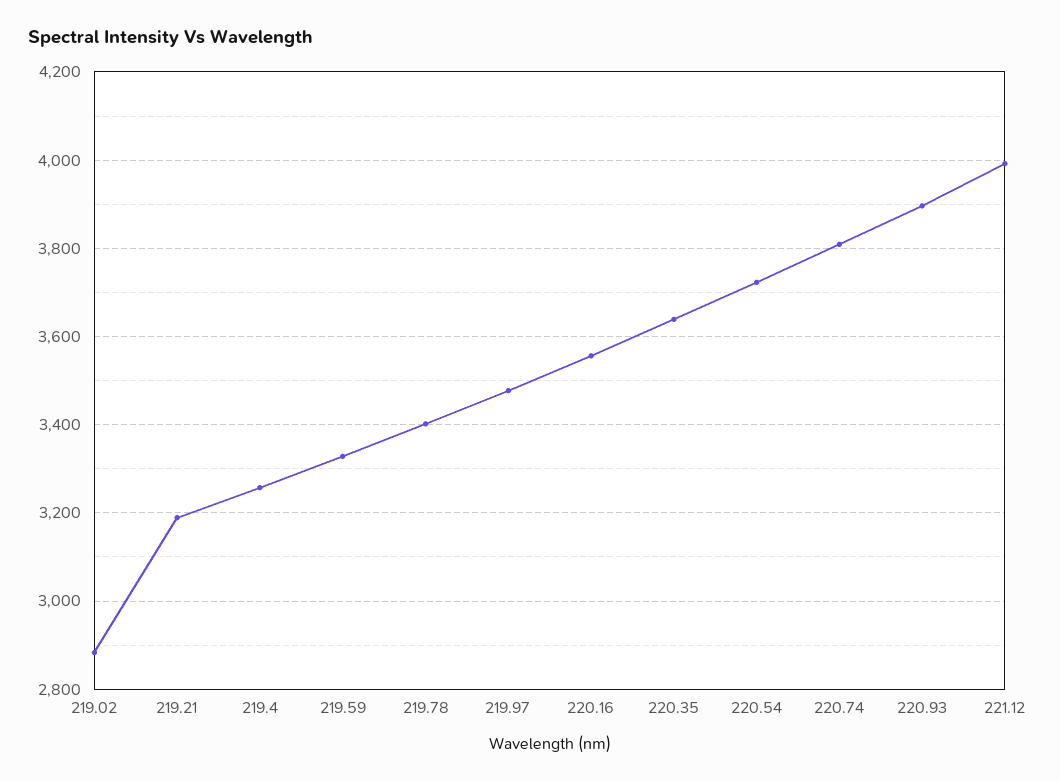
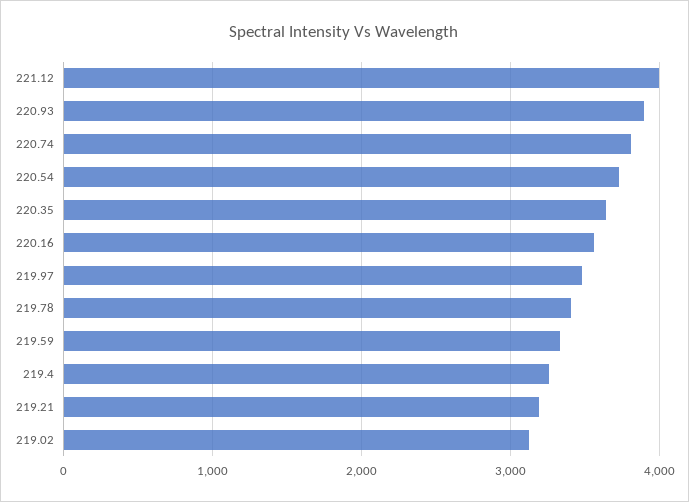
219.02: 2880 -> 3100

